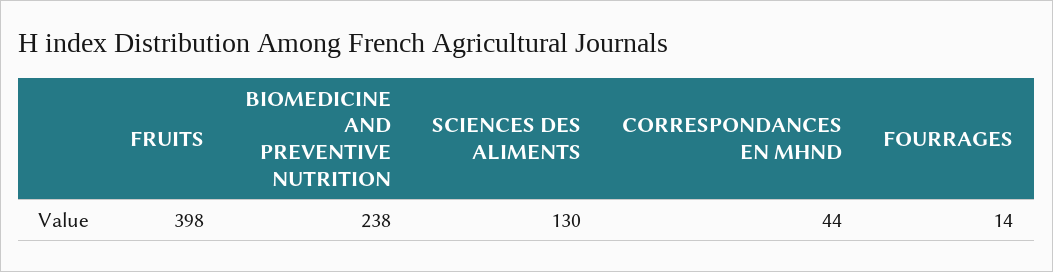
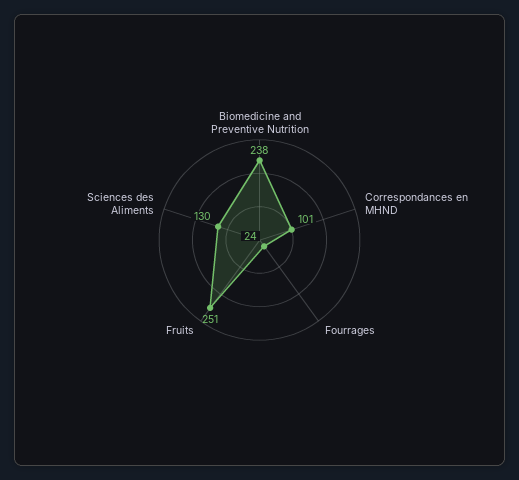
FRUITS: 398 -> 251
CORRESPONDANCES EN MHND: 44 -> 101
FOURRAGES: 14 -> 24

